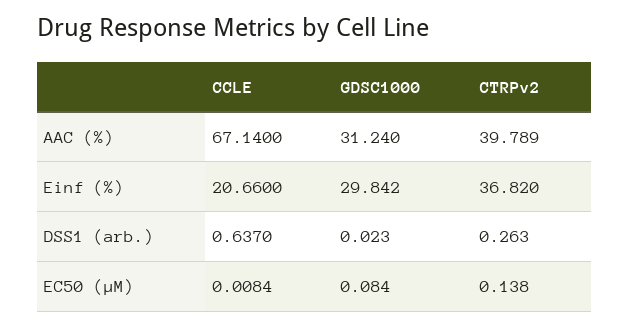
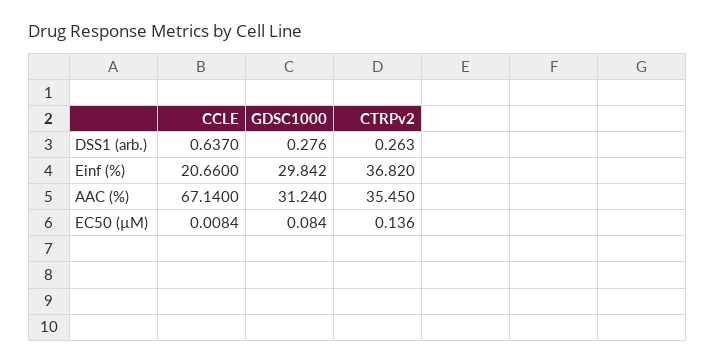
CTRPv2, AAC (%): 39.789 -> 35.45
GDSC1000, DSS1 (arb.): 0.023 -> 0.276
CTRPv2, EC50 (µM): 0.138 -> 0.136

